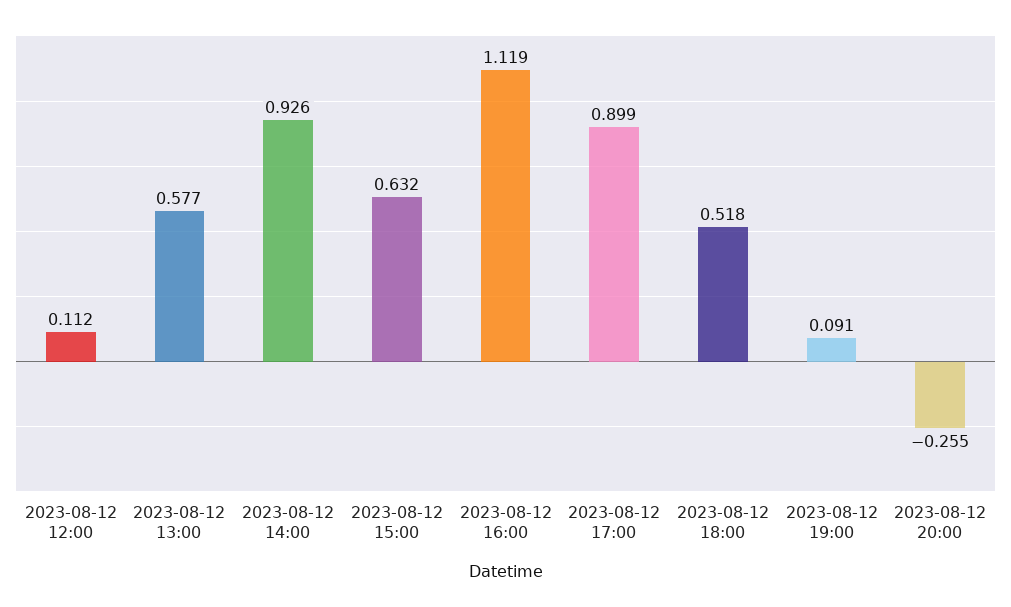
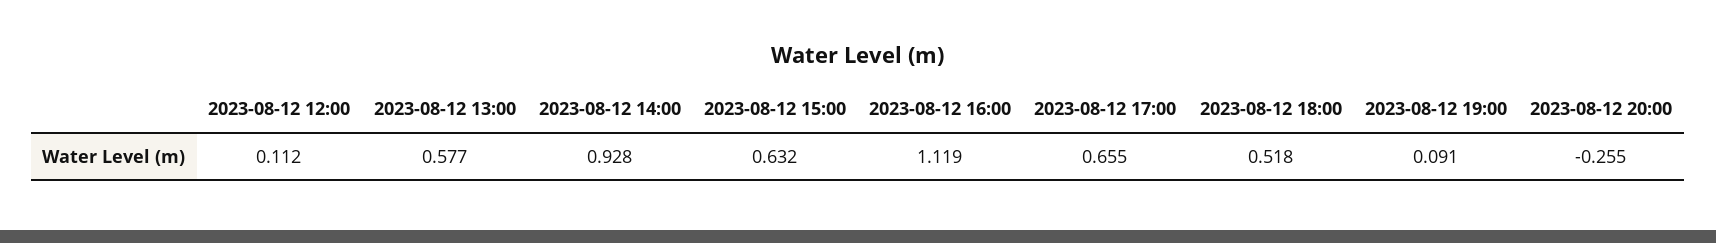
2023-08-12 14:00: 0.926 -> 0.928
2023-08-12 17:00: 0.899 -> 0.655

